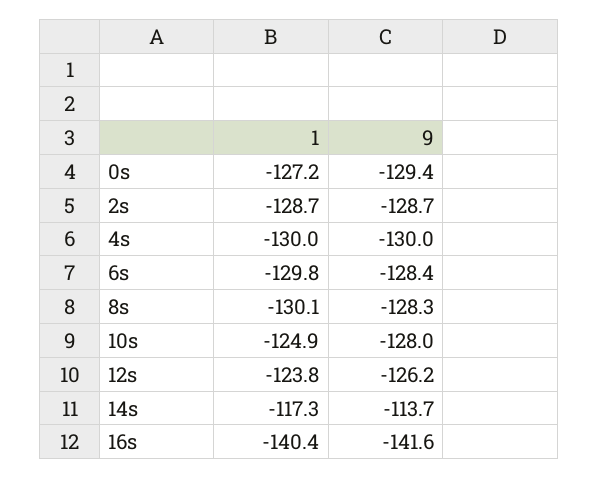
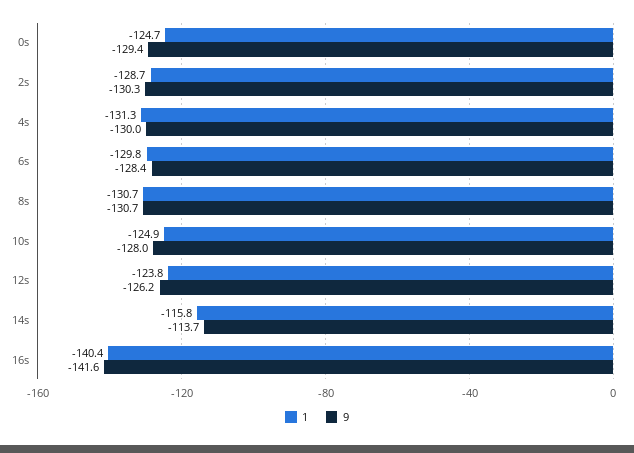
1, 0s: -127.2 -> -124.7
9, 2s: -128.7 -> -130.3
1, 4s: -130 -> -131.3
1, 8s: -130.1 -> -130.7
9, 8s: -128.3 -> -130.7
1, 14s: -117.3 -> -115.8

